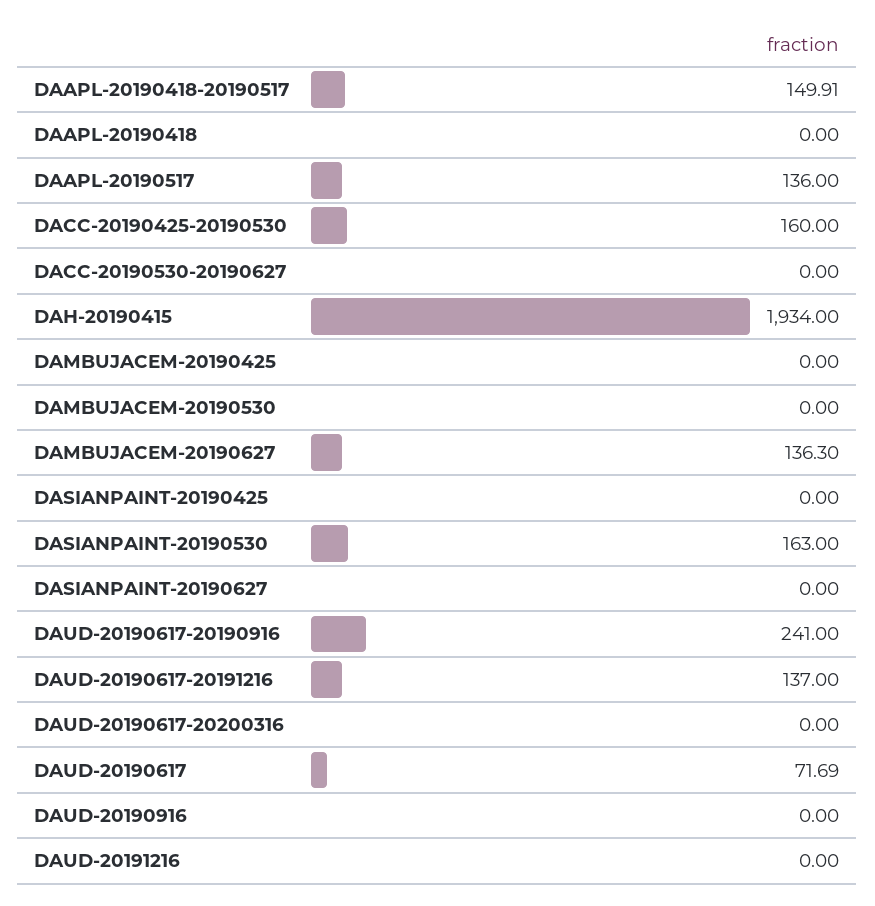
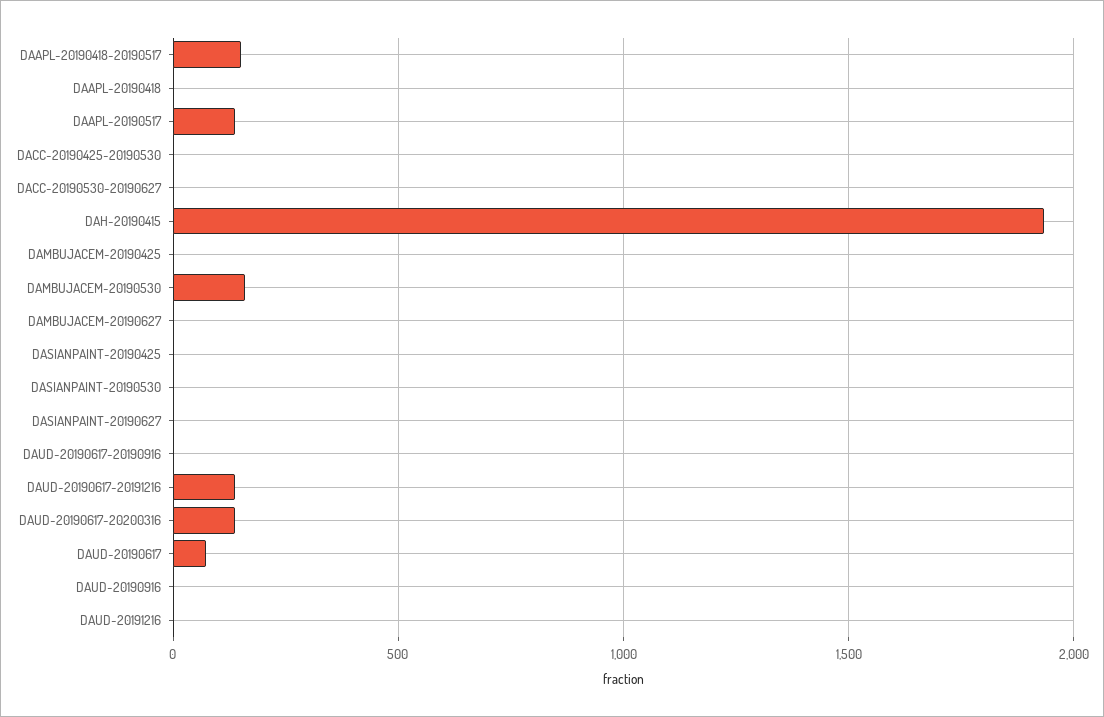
DACC-20190425-20190530: 160 -> 0
DAMBUJACEM-20190530: 0 -> 150
DAMBUJACEM-20190627: 136.3 -> 0
DASIANPAINT-20190530: 163 -> 0
DAUD-20190617-20190916: 241 -> 0
DAUD-20190617-20200316: 0 -> 150

